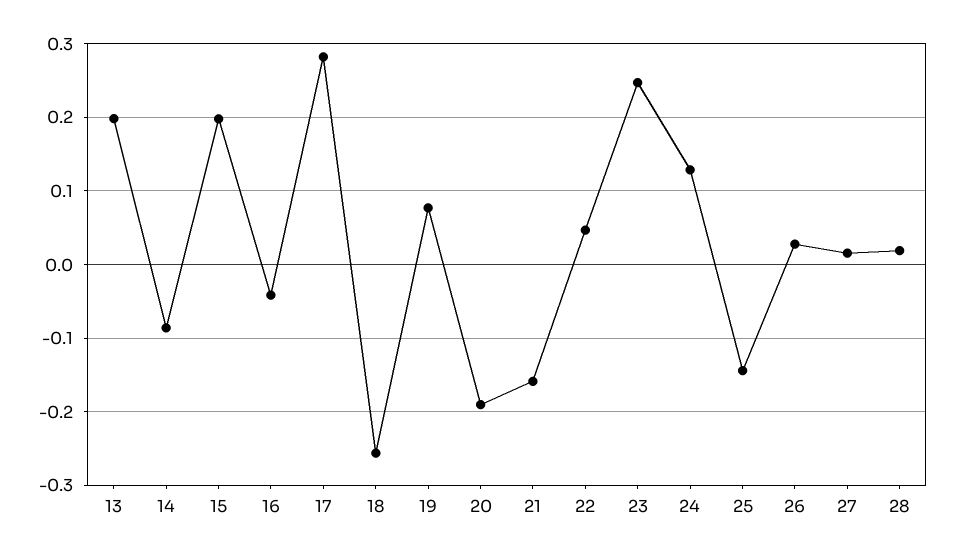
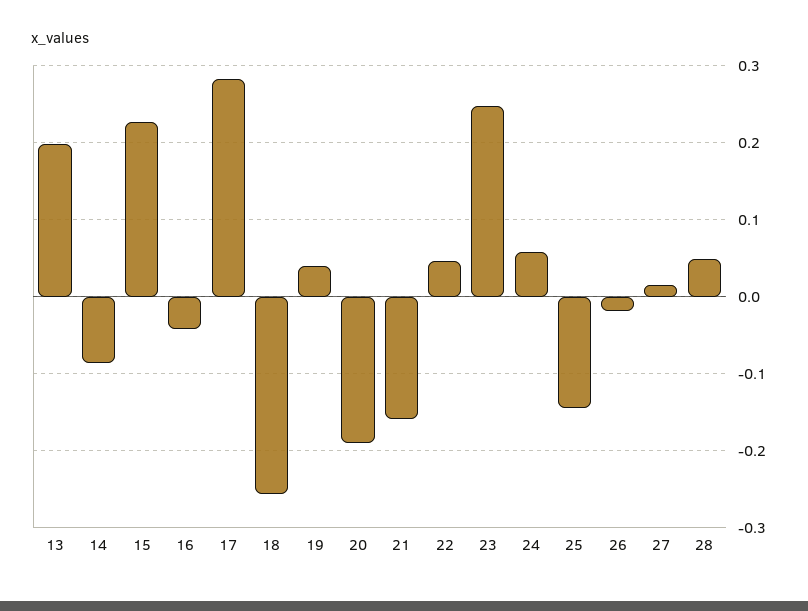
15: 0.2 -> 0.23
19: 0.08 -> 0.04
24: 0.13 -> 0.06
26: 0.03 -> -0.02
28: 0.02 -> 0.05

